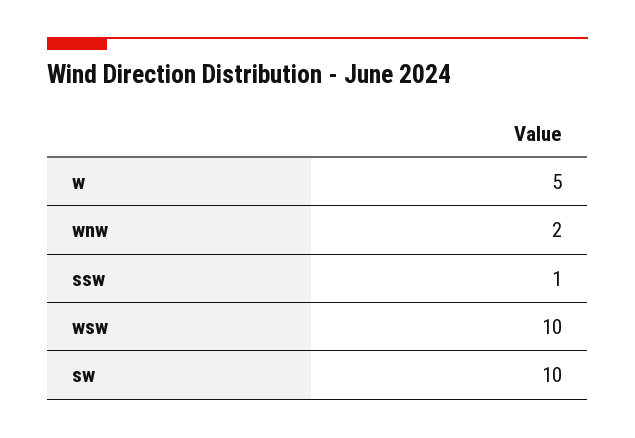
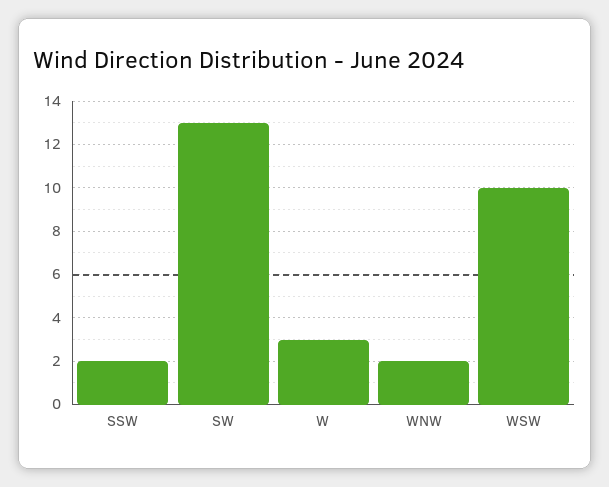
w: 5 -> 3
ssw: 1 -> 2
sw: 10 -> 13

